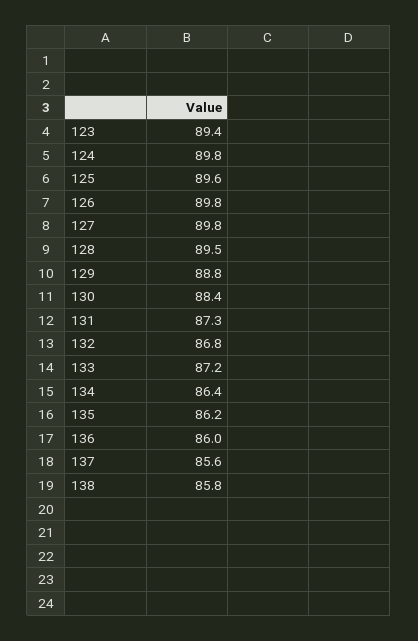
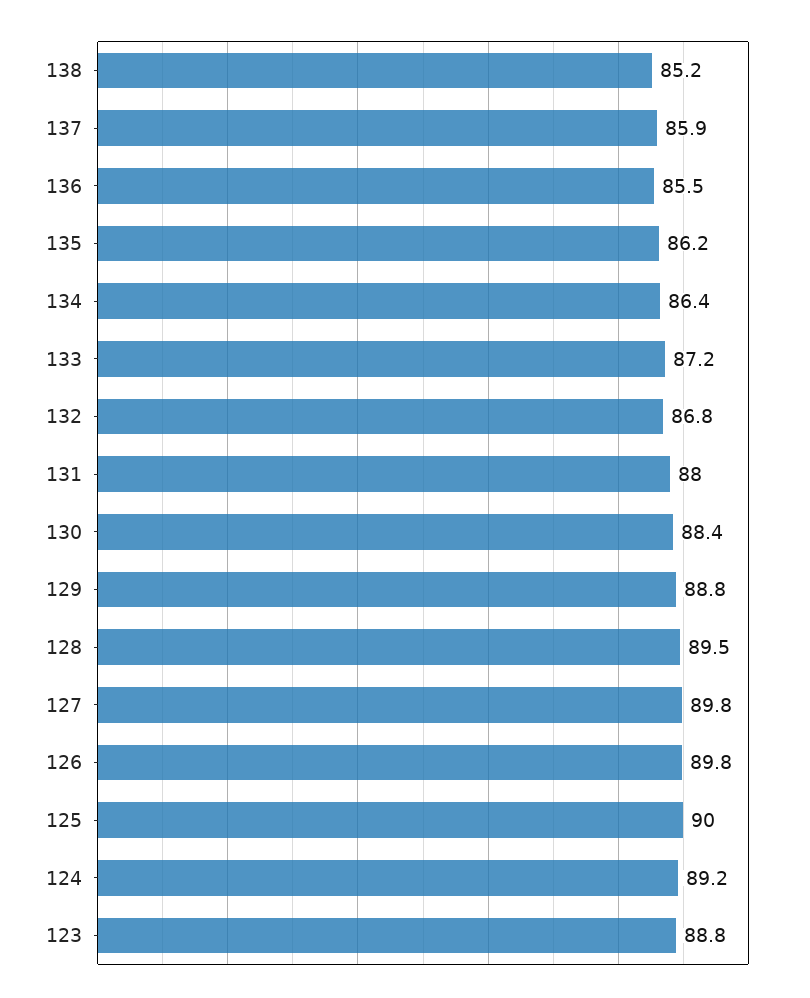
123: 89.4 -> 88.8
124: 89.8 -> 89.2
125: 89.6 -> 90
131: 87.3 -> 88
136: 86 -> 85.5
137: 85.6 -> 85.9
138: 85.8 -> 85.2

